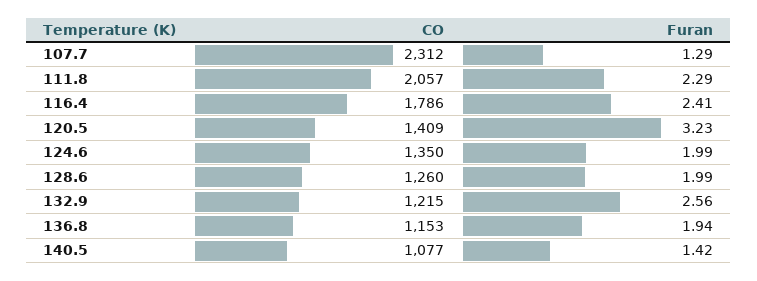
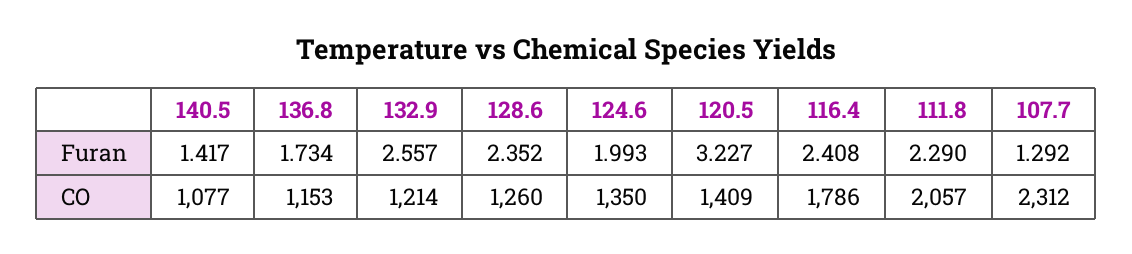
Furan, 128.6: 1.99 -> 2.352
CO, 132.9: 1215 -> 1214
Furan, 136.8: 1.94 -> 1.734

